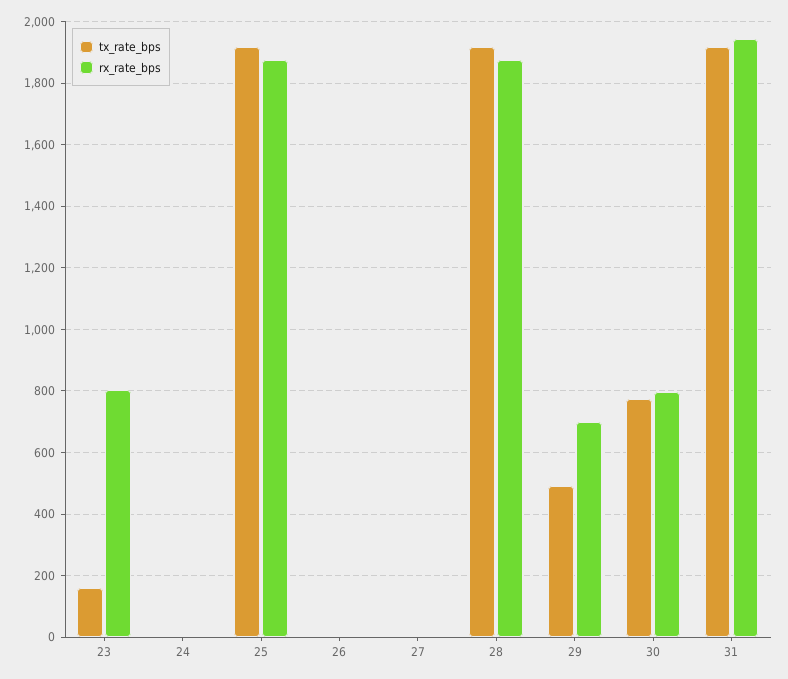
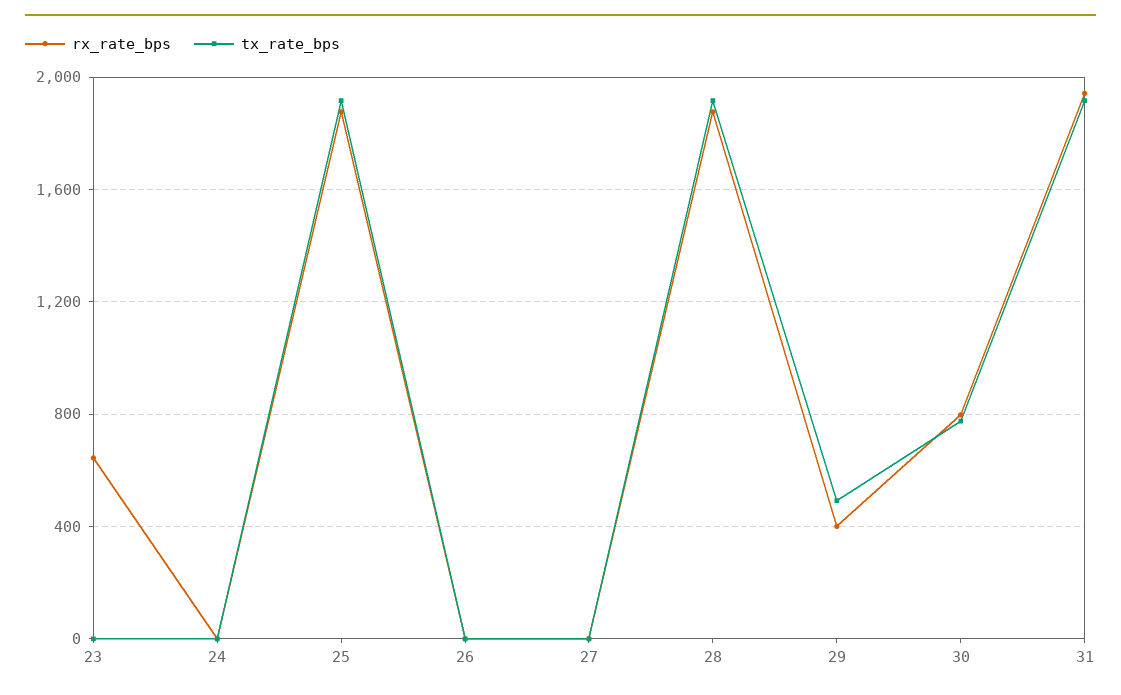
tx_rate_bps, 23: 160 -> 0
rx_rate_bps, 23: 800 -> 650
rx_rate_bps, 29: 700 -> 400

